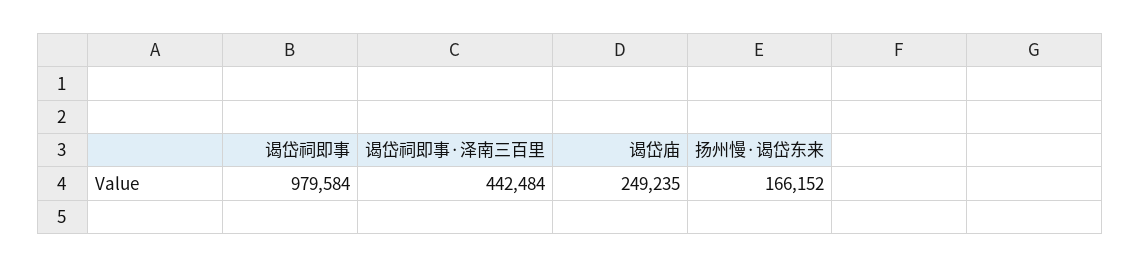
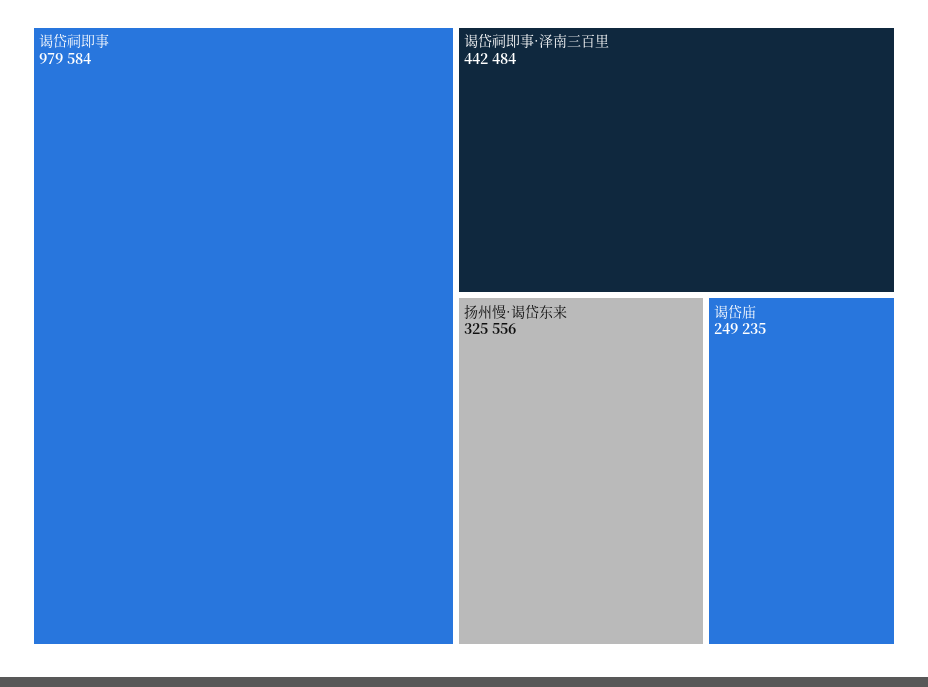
扬州慢·谒岱东来: 166152 -> 325556

